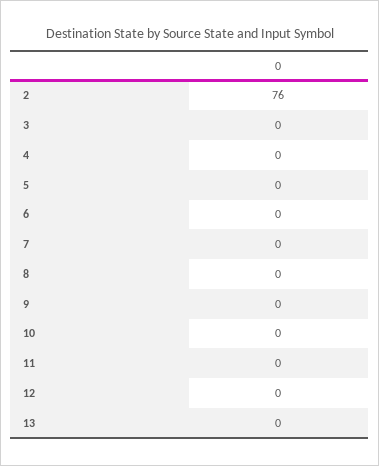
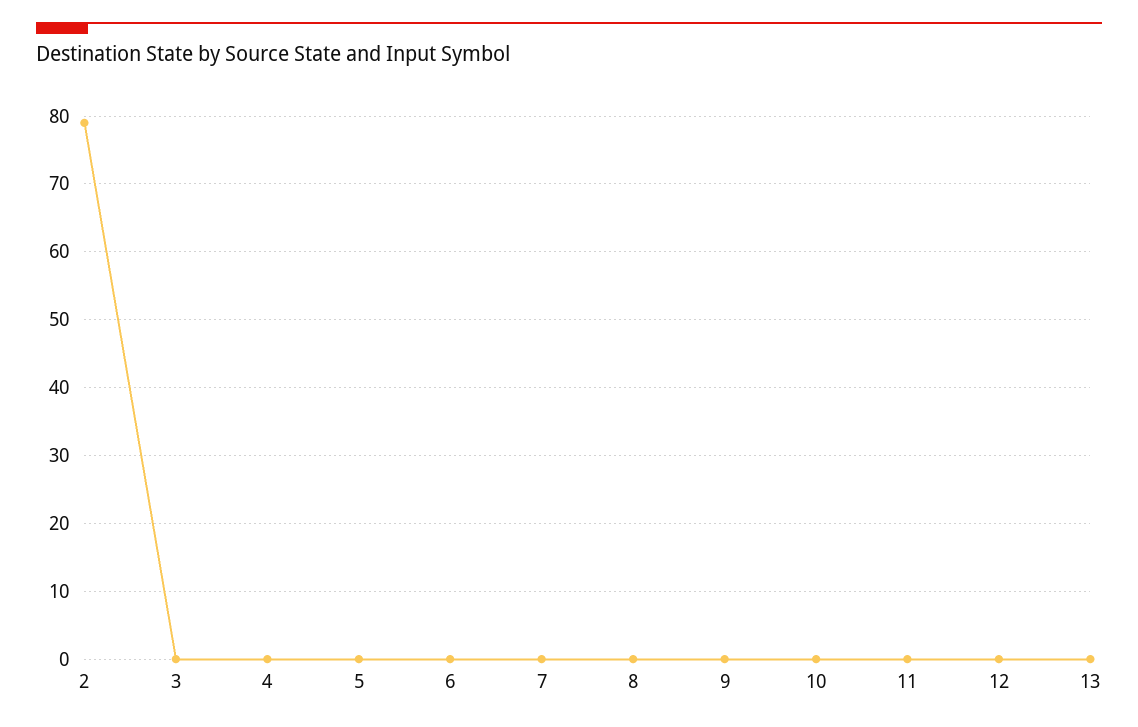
2: 76 -> 79

